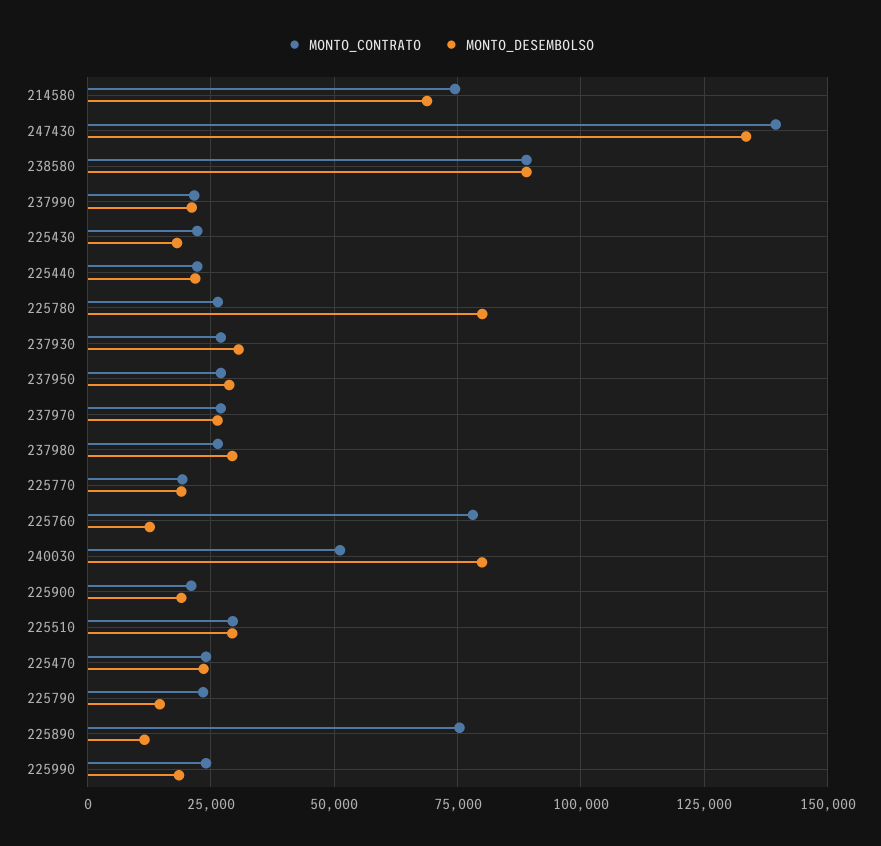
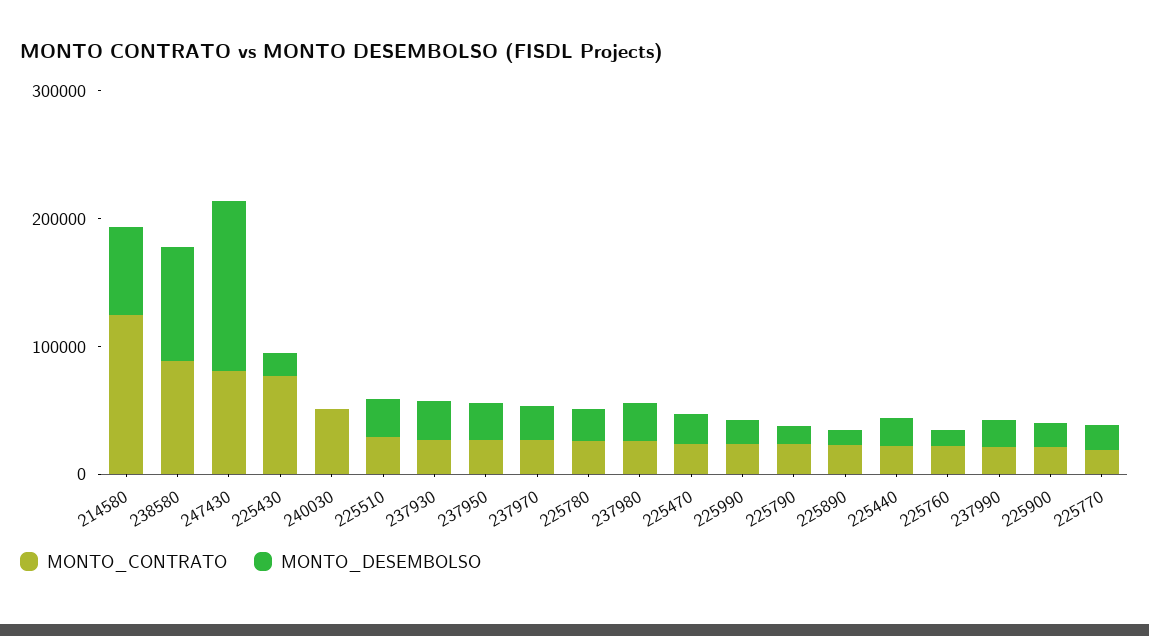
MONTO_CONTRATO, 214580: 75000 -> 120000
MONTO_CONTRATO, 247430: 140000 -> 80000
MONTO_CONTRATO, 225430: 22500 -> 80000
MONTO_DESEMBOLSO, 225780: 80000 -> 20000
MONTO_CONTRATO, 225760: 77500 -> 20000
MONTO_DESEMBOLSO, 240030: 80000 -> 0
MONTO_CONTRATO, 225890: 75000 -> 20000

